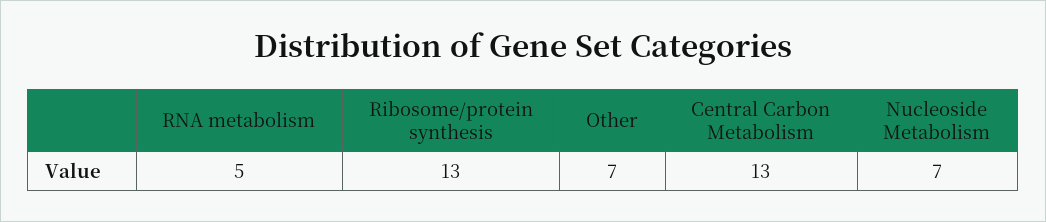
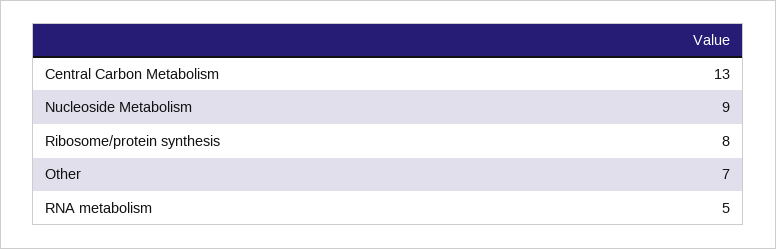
Ribosome/protein synthesis: 13 -> 8
Nucleoside Metabolism: 7 -> 9

